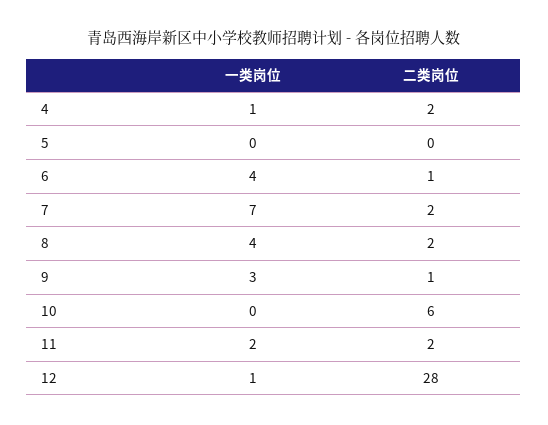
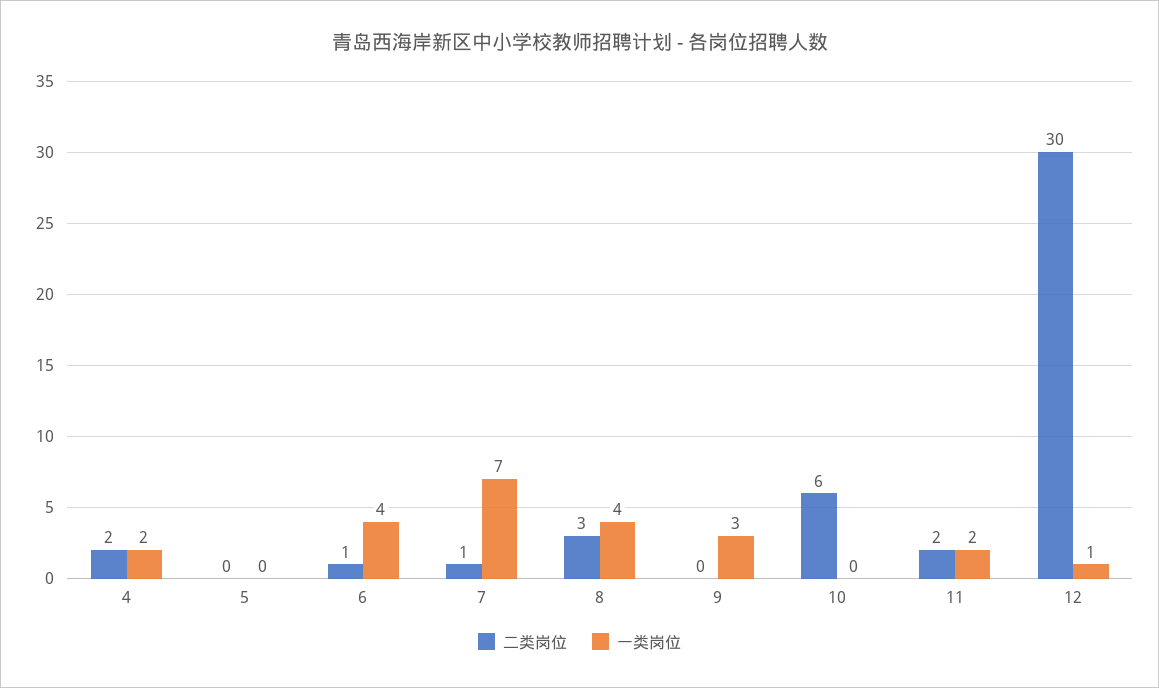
一类岗位, 4: 1 -> 2
二类岗位, 7: 2 -> 1
二类岗位, 8: 2 -> 3
二类岗位, 9: 1 -> 0
二类岗位, 12: 28 -> 30

